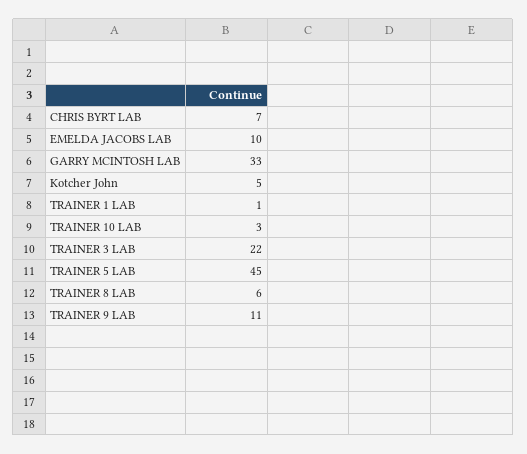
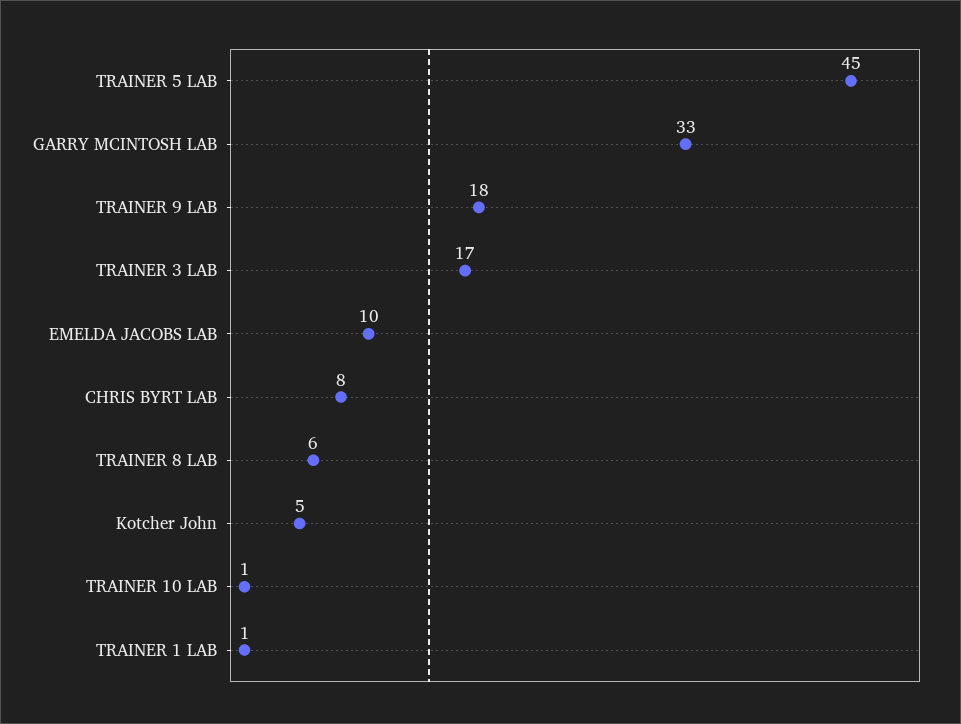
CHRIS BYRT LAB: 7 -> 8
TRAINER 10 LAB: 3 -> 1
TRAINER 3 LAB: 22 -> 17
TRAINER 9 LAB: 11 -> 18

